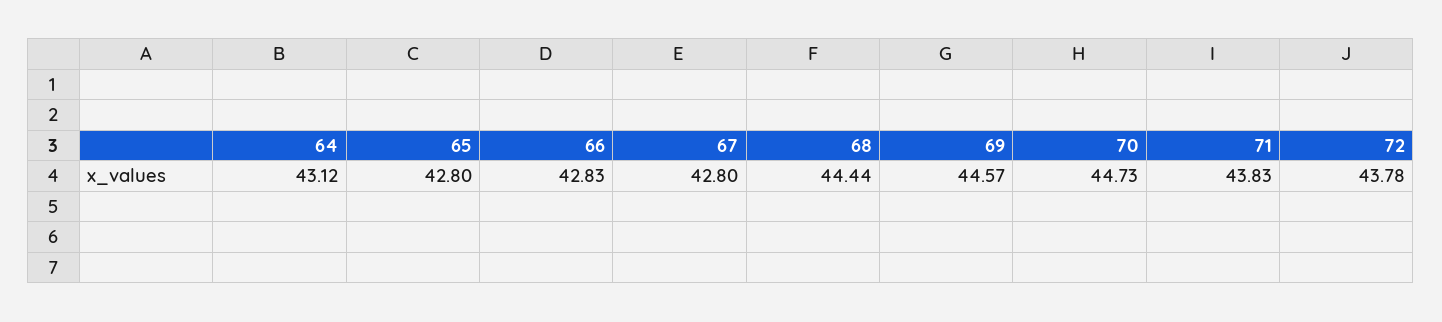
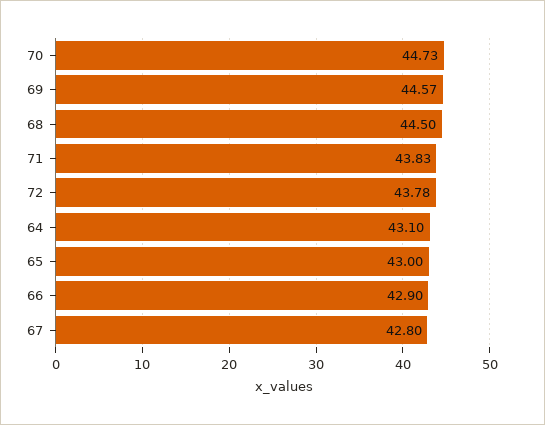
64: 43.12 -> 43.1
65: 42.8 -> 43
66: 42.83 -> 42.9
68: 44.44 -> 44.5

